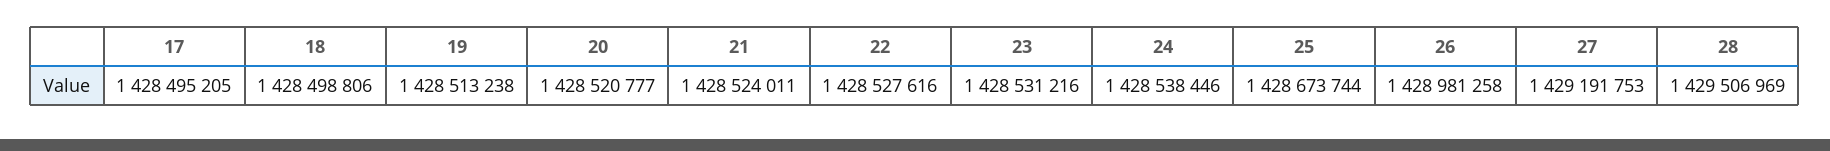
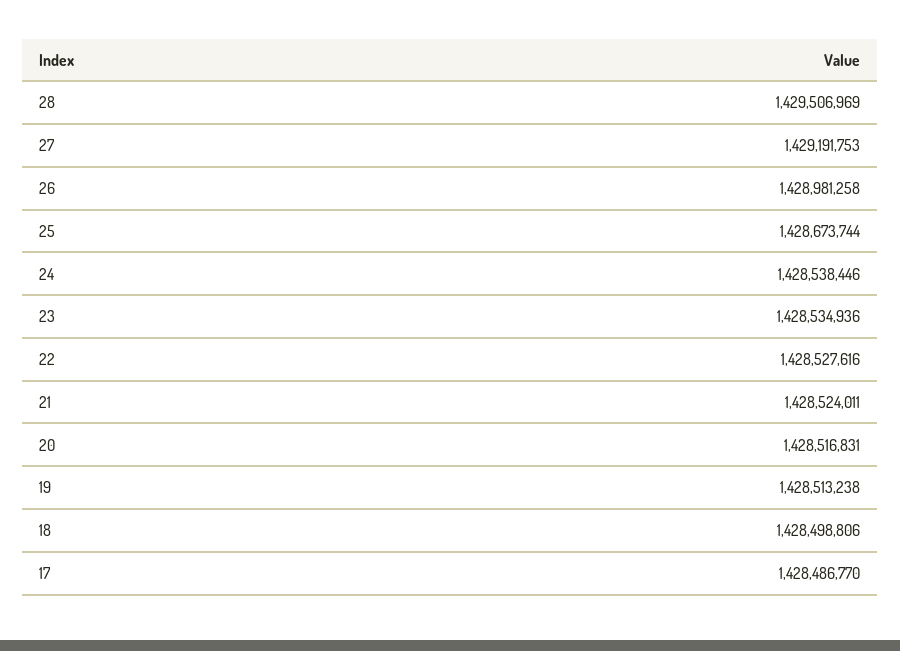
17: 1428495205 -> 1428486770
20: 1428520777 -> 1428516831
23: 1428531216 -> 1428534936

